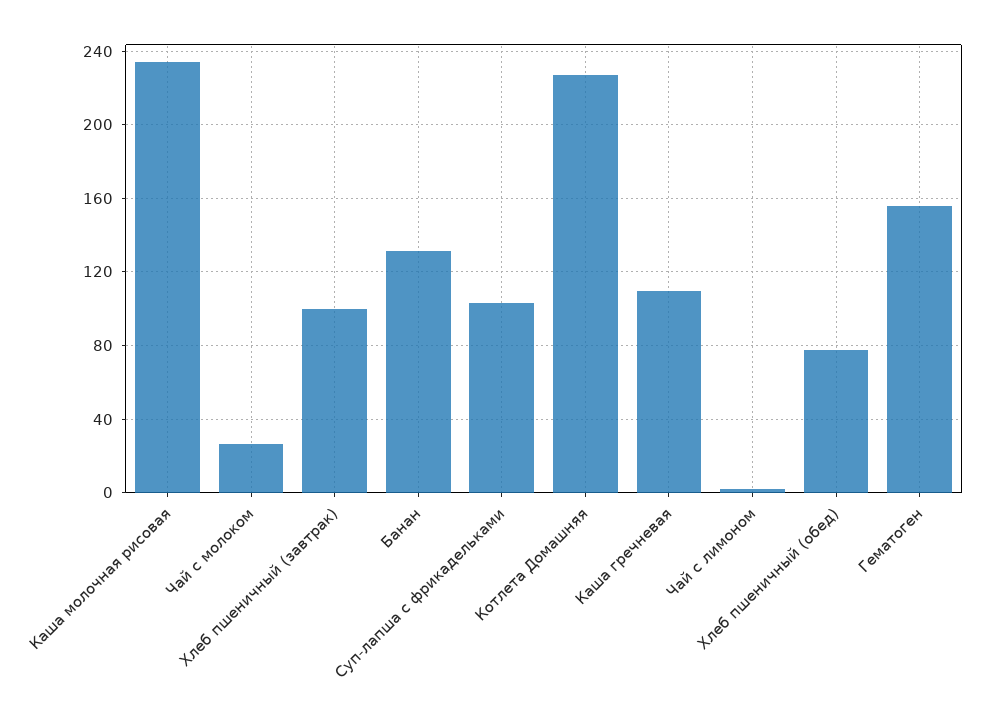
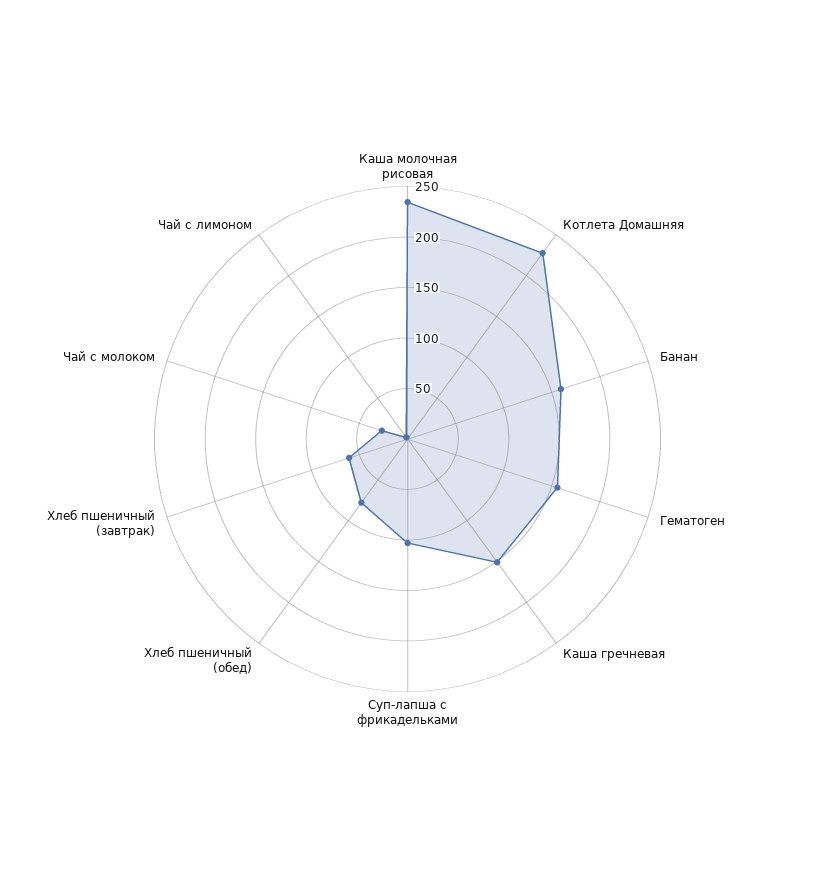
Хлеб пшеничный (завтрак): 100 -> 60
Банан: 130 -> 160
Каша гречневая: 110 -> 150

